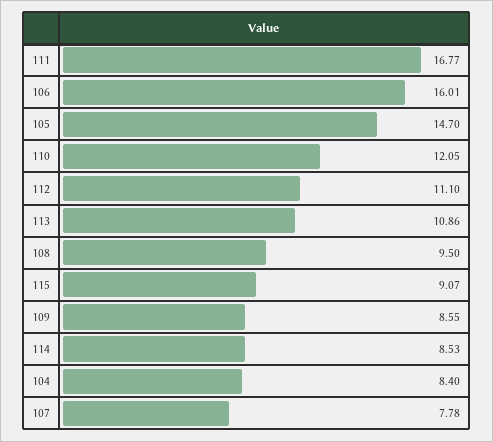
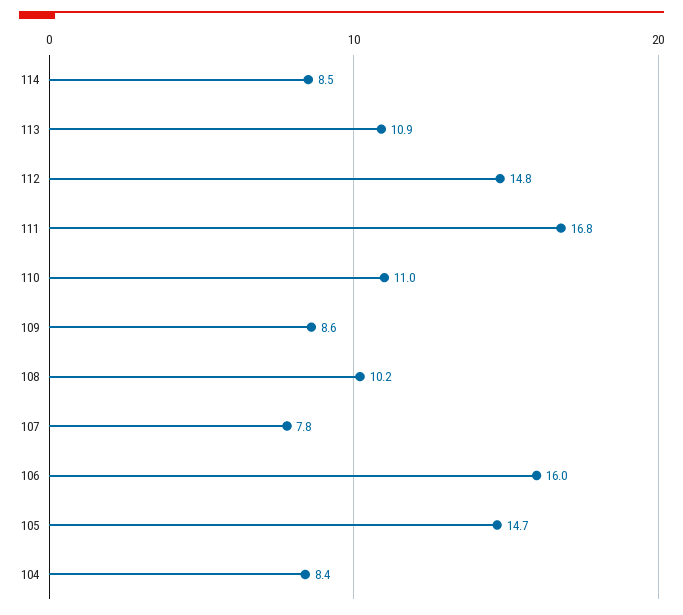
110: 12.05 -> 11
112: 11.1 -> 14.8
108: 9.5 -> 10.2
115: 9.07 -> none

